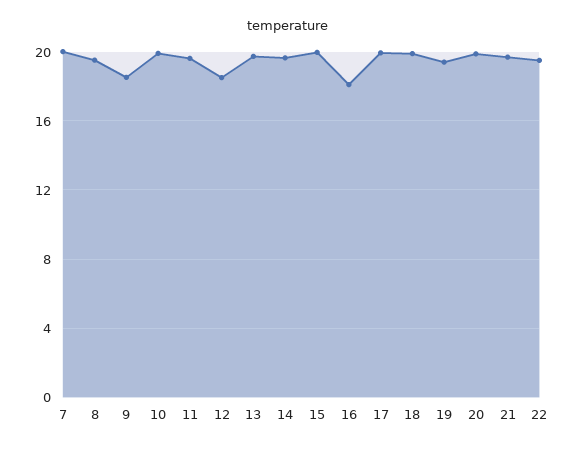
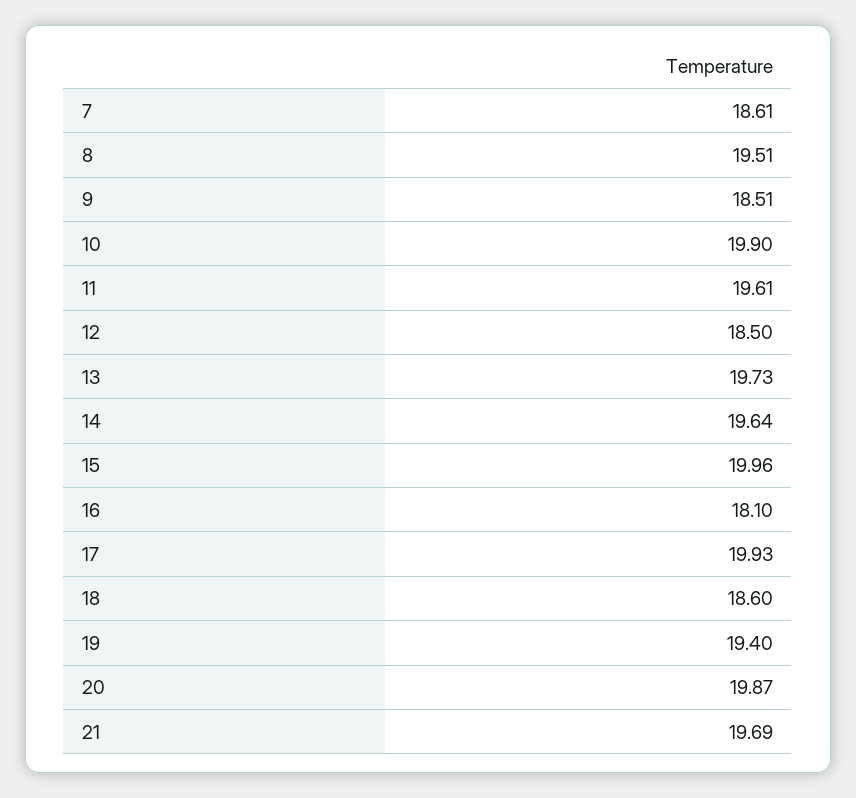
7: 20 -> 18.61
18: 20 -> 18.6
22: 19.5 -> none

